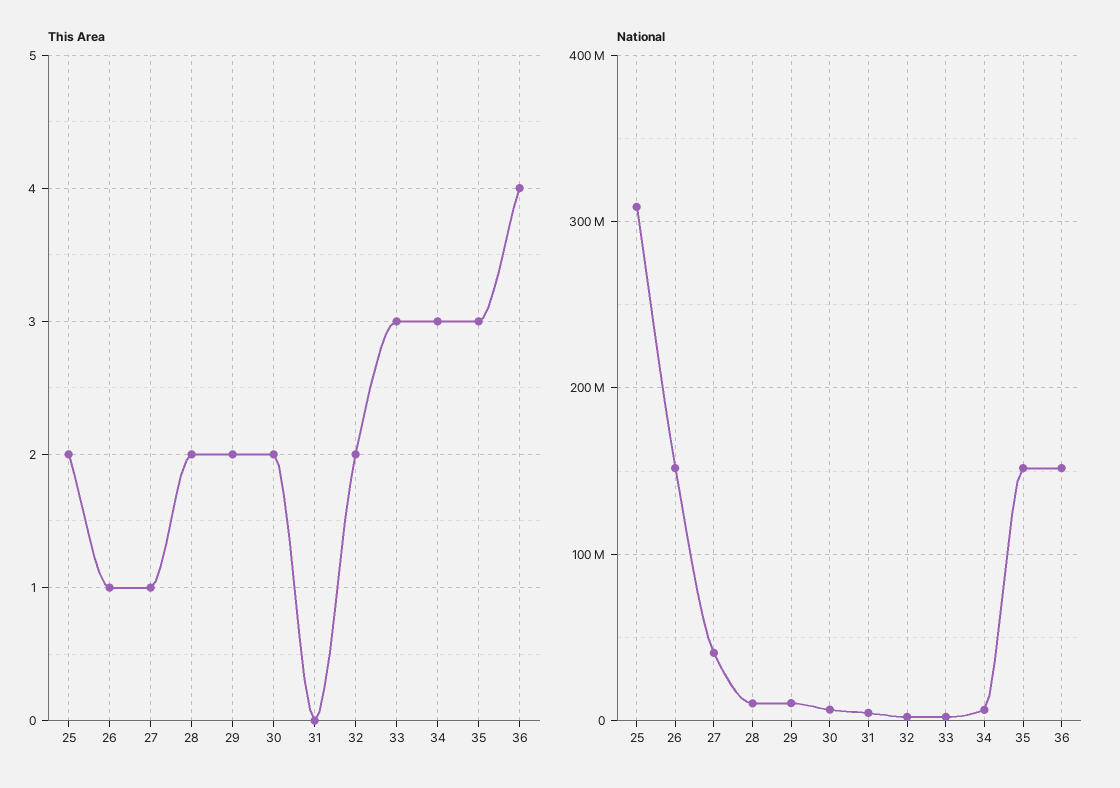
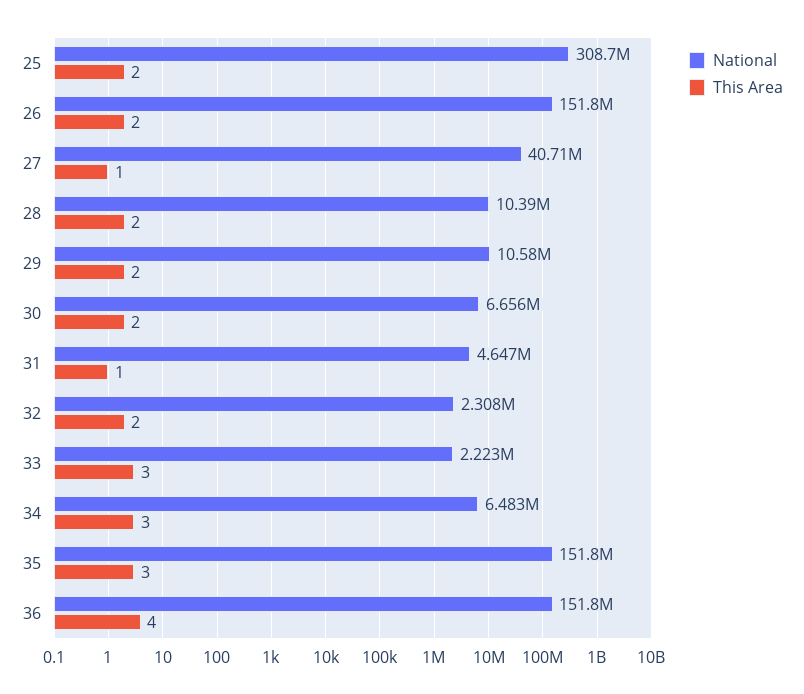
This Area, 26: 1 -> 2
This Area, 31: 0 -> 1

